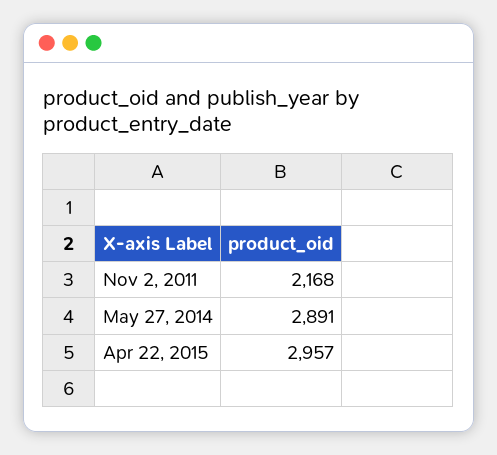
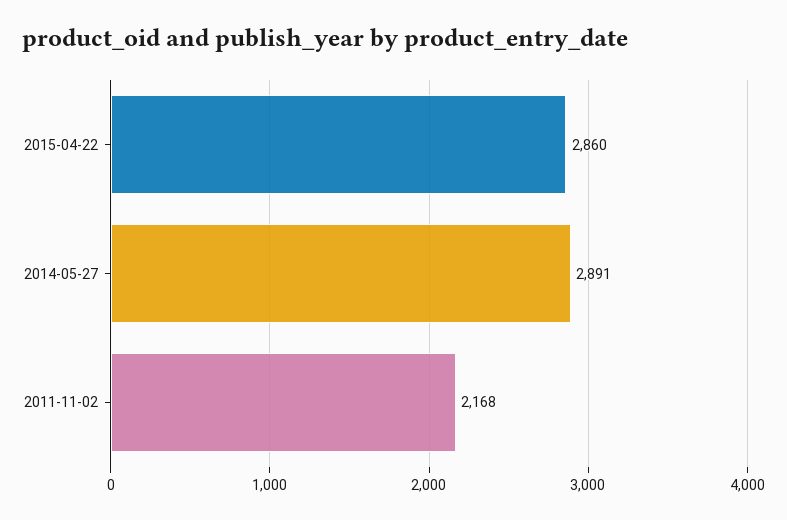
Apr 22, 2015: 2957 -> 2860

